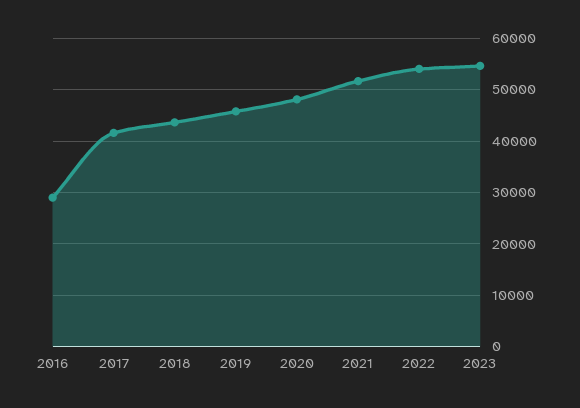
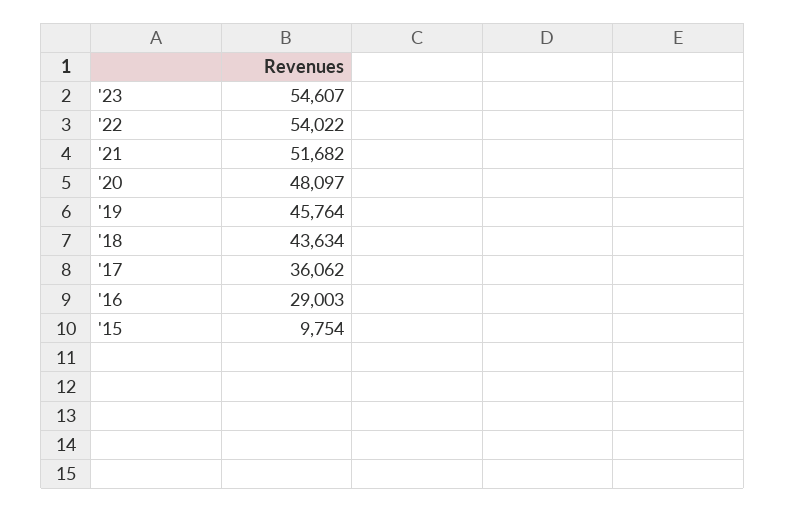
2017: 42000 -> 36062
'15: none -> 9754

